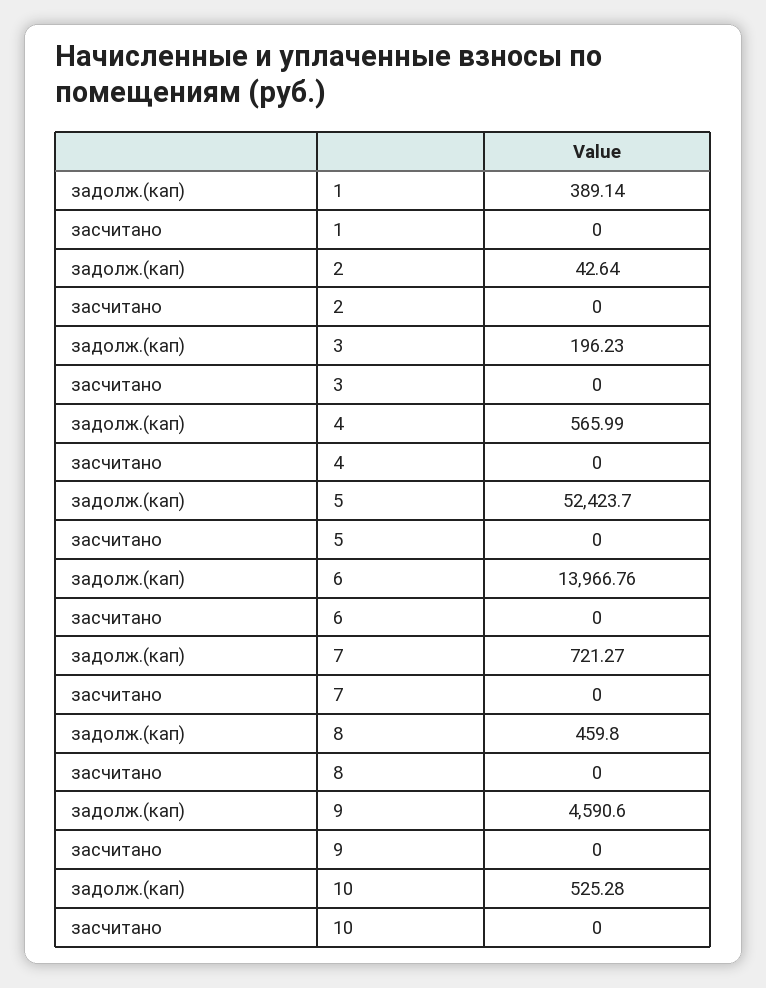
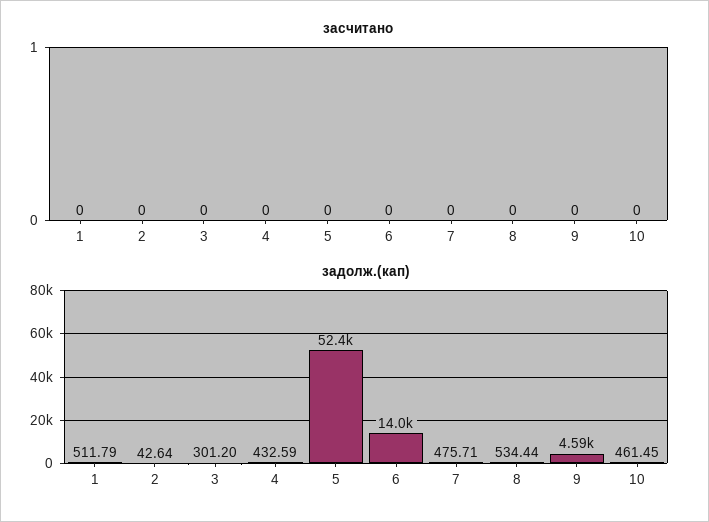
задолж.(кап), 1: 389.14 -> 511.79
задолж.(кап), 3: 196.23 -> 301.2
задолж.(кап), 4: 565.99 -> 432.59
задолж.(кап), 7: 721.27 -> 475.71
задолж.(кап), 8: 459.8 -> 534.44
задолж.(кап), 10: 525.28 -> 461.45

